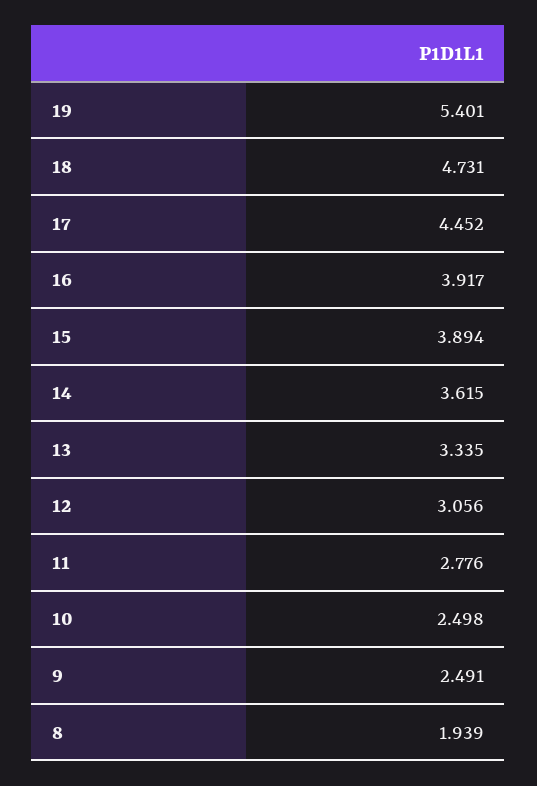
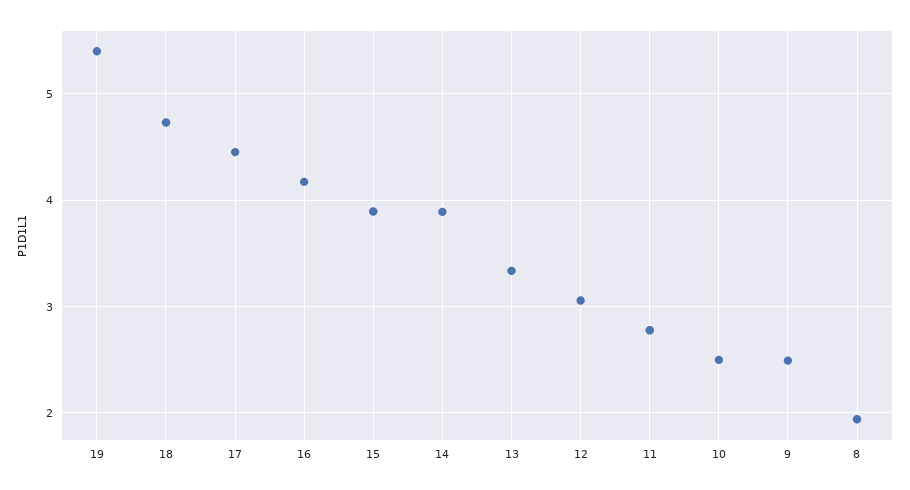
16: 3.917 -> 4.2
14: 3.615 -> 3.9

